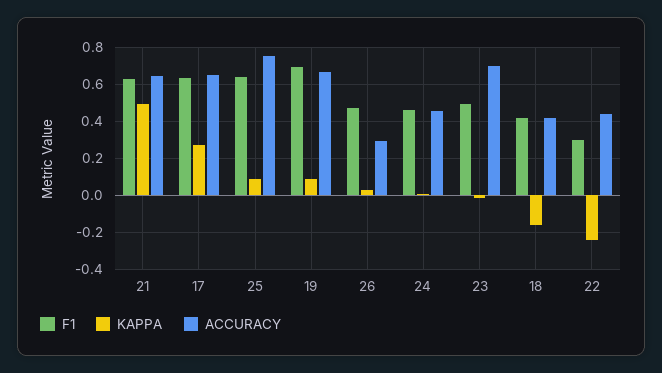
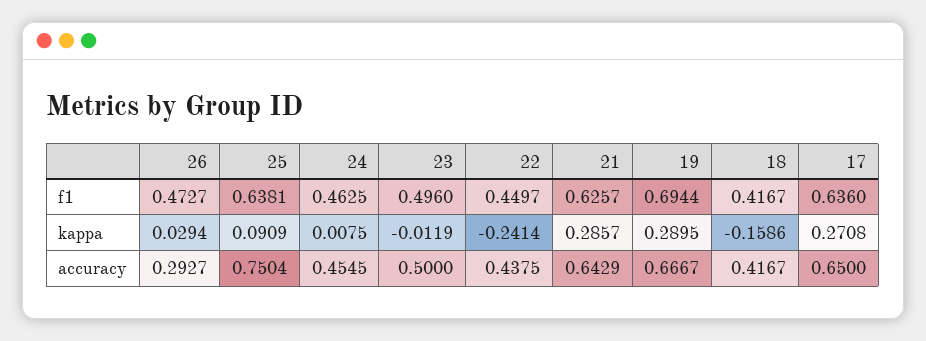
KAPPA, 21: 0.5 -> 0.2857
KAPPA, 19: 0.1 -> 0.2895
ACCURACY, 23: 0.7 -> 0.5
F1, 22: 0.3 -> 0.4497

